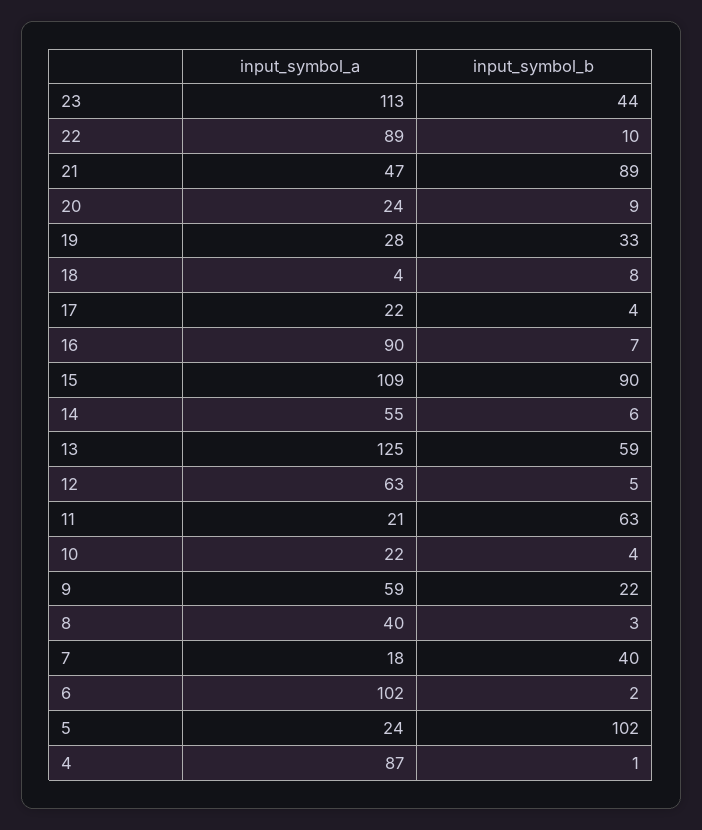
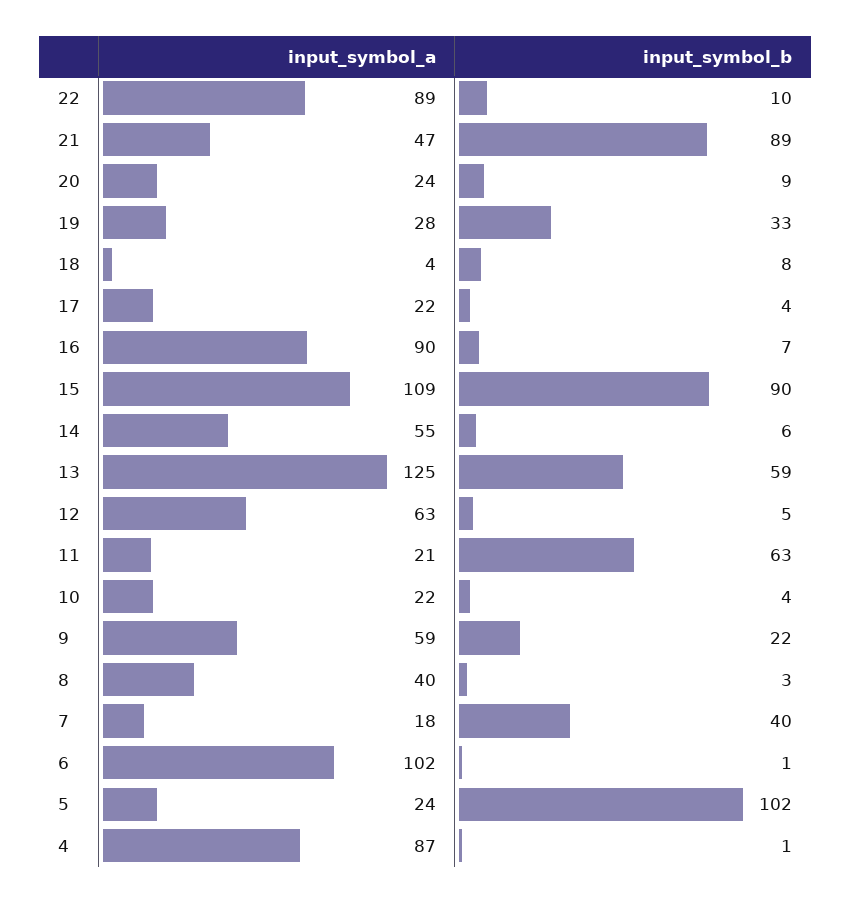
input_symbol_a, 23: 113 -> none
input_symbol_b, 23: 44 -> none
input_symbol_b, 6: 2 -> 1

